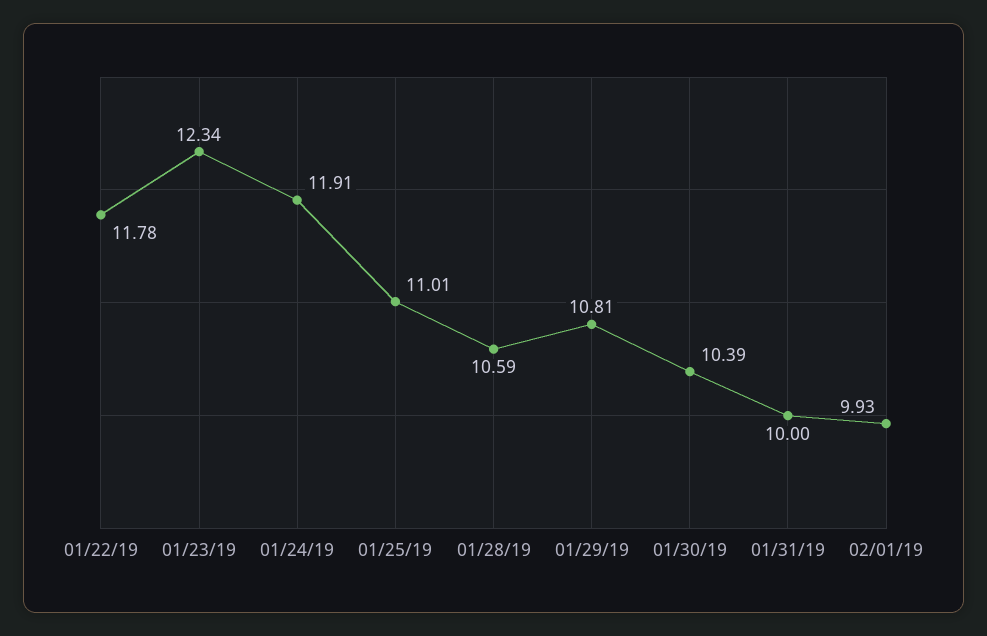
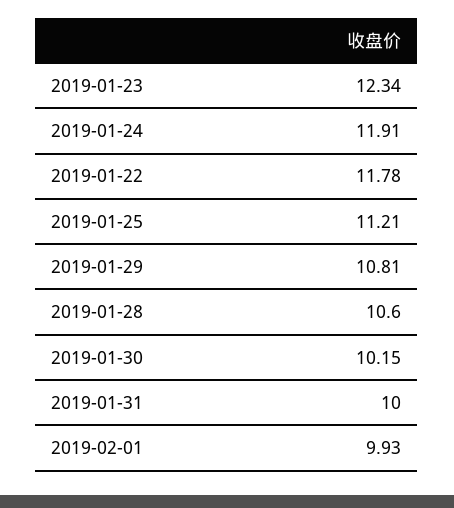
01/25/19: 11.01 -> 11.21
01/28/19: 10.59 -> 10.6
01/30/19: 10.39 -> 10.15

